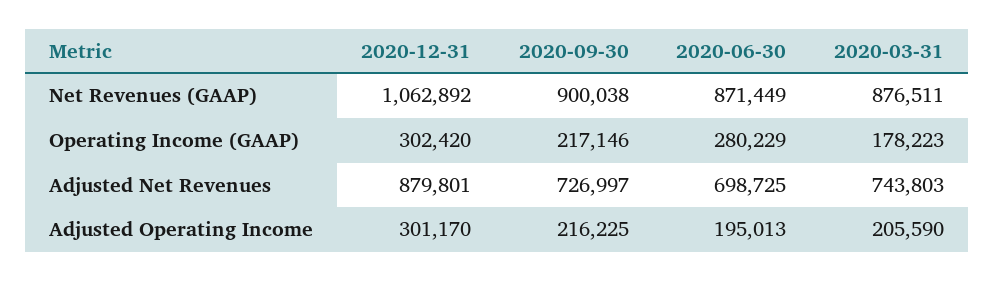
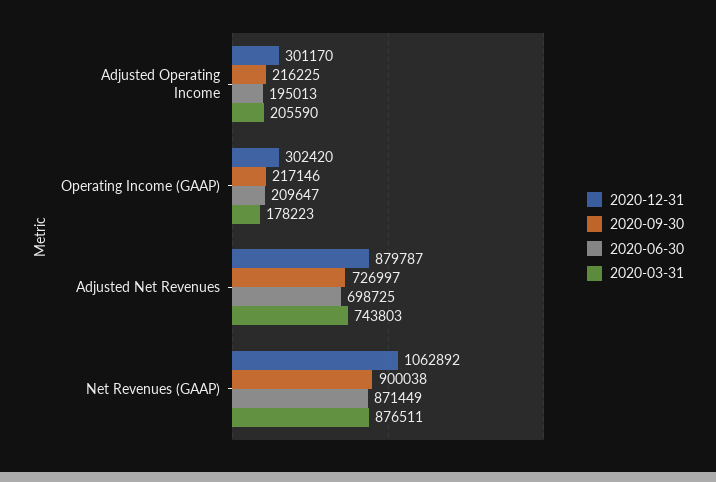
2020-06-30, Operating Income (GAAP): 280229 -> 209647
2020-12-31, Adjusted Net Revenues: 879801 -> 879787

